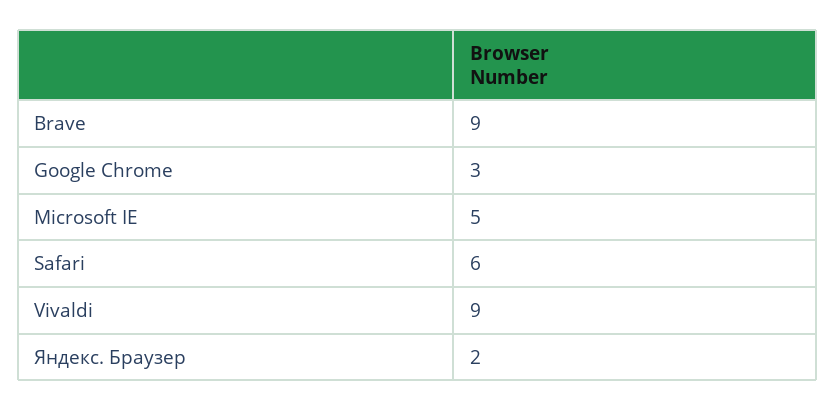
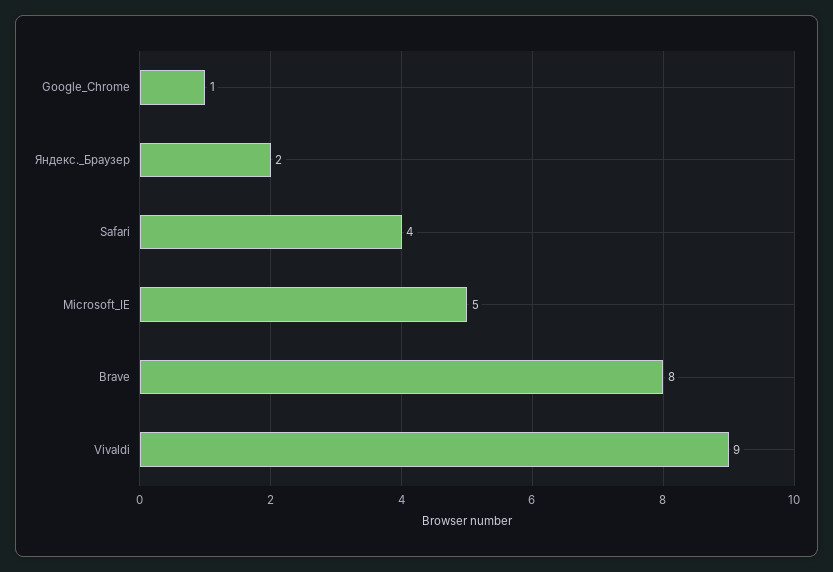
Brave: 9 -> 8
Google Chrome: 3 -> 1
Safari: 6 -> 4

